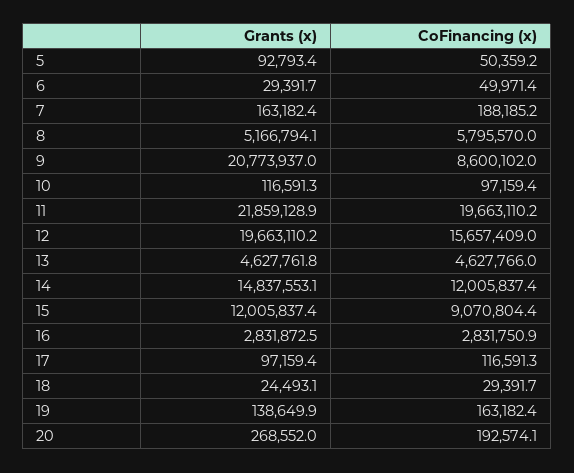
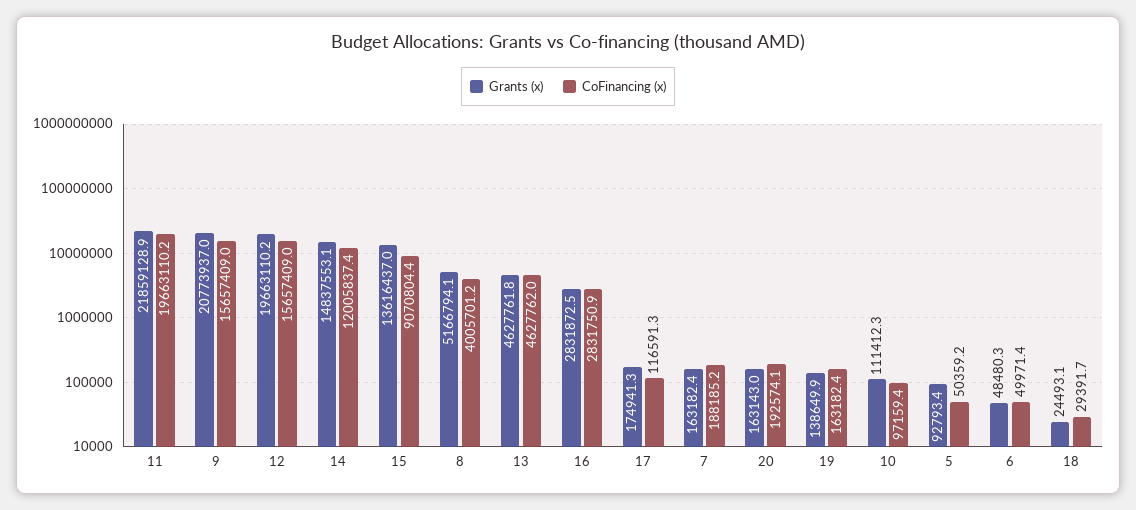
Grants (x), 6: 29391.7 -> 48480.3
CoFinancing (x), 8: 5795570 -> 4005701.2
CoFinancing (x), 9: 8600102 -> 15657409
Grants (x), 10: 116591.3 -> 111412.3
CoFinancing (x), 13: 4627766 -> 4627762
Grants (x), 15: 12005837.4 -> 13616437
Grants (x), 17: 97159.4 -> 174941.3
Grants (x), 20: 268552 -> 163143

